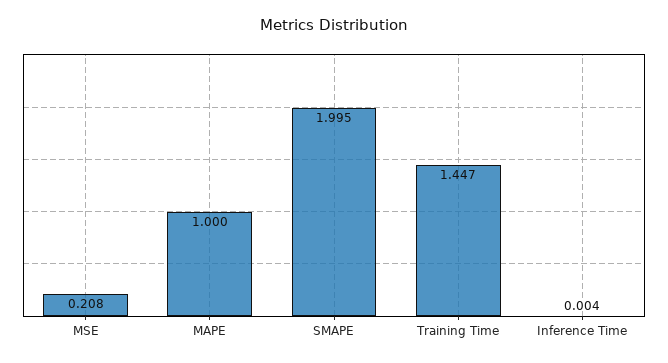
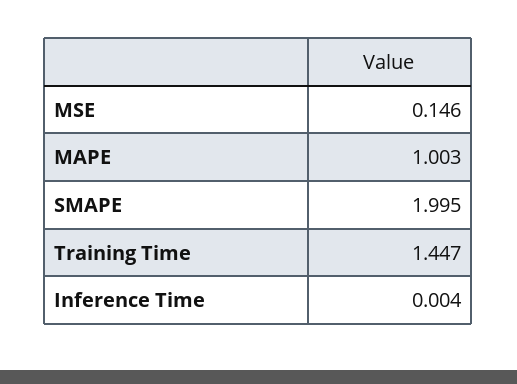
MSE: 0.208 -> 0.146
MAPE: 1 -> 1.003

